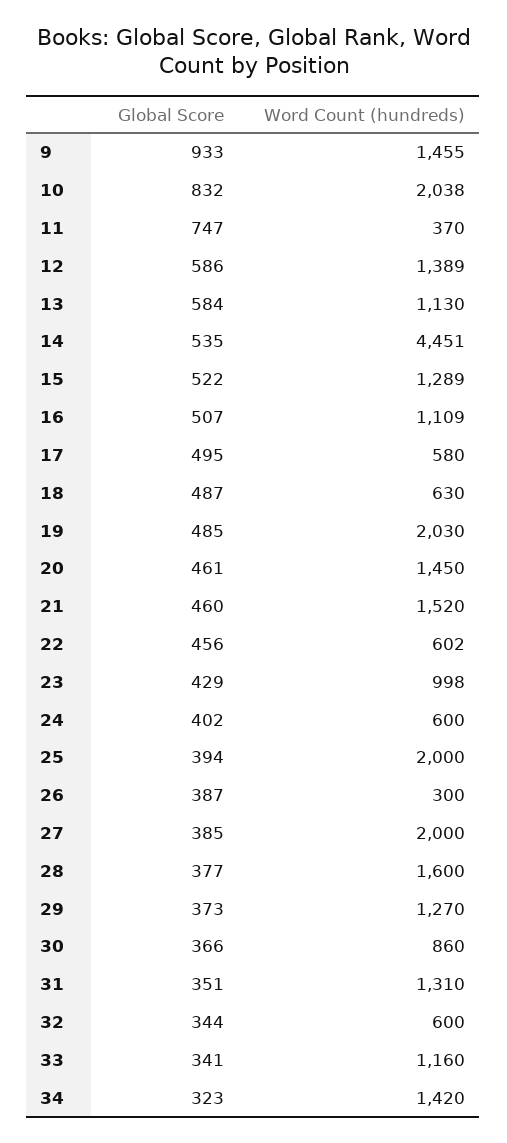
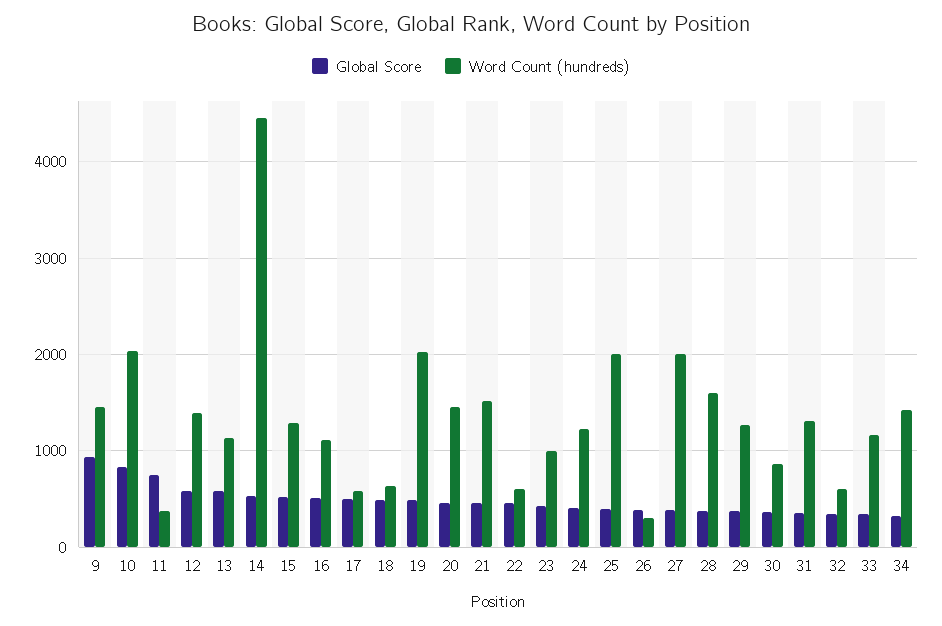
Word Count (hundreds), 24: 600 -> 1200

